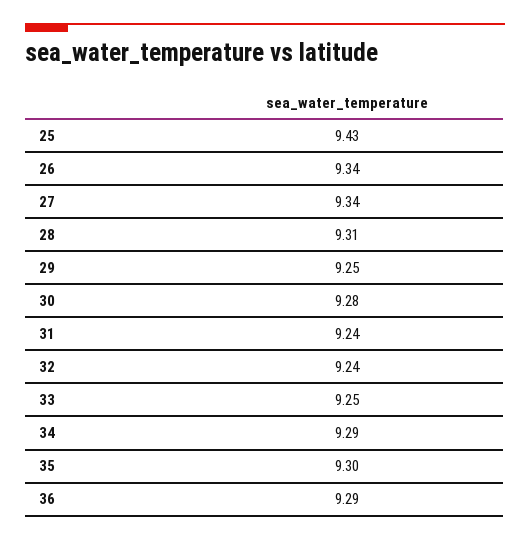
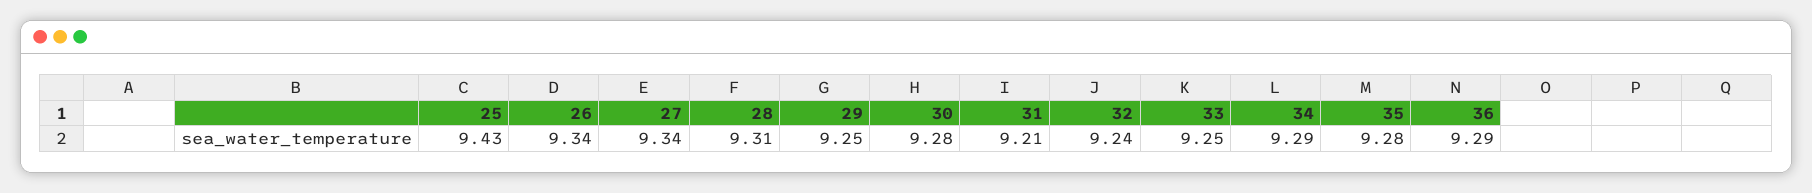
31: 9.24 -> 9.21
35: 9.3 -> 9.28

